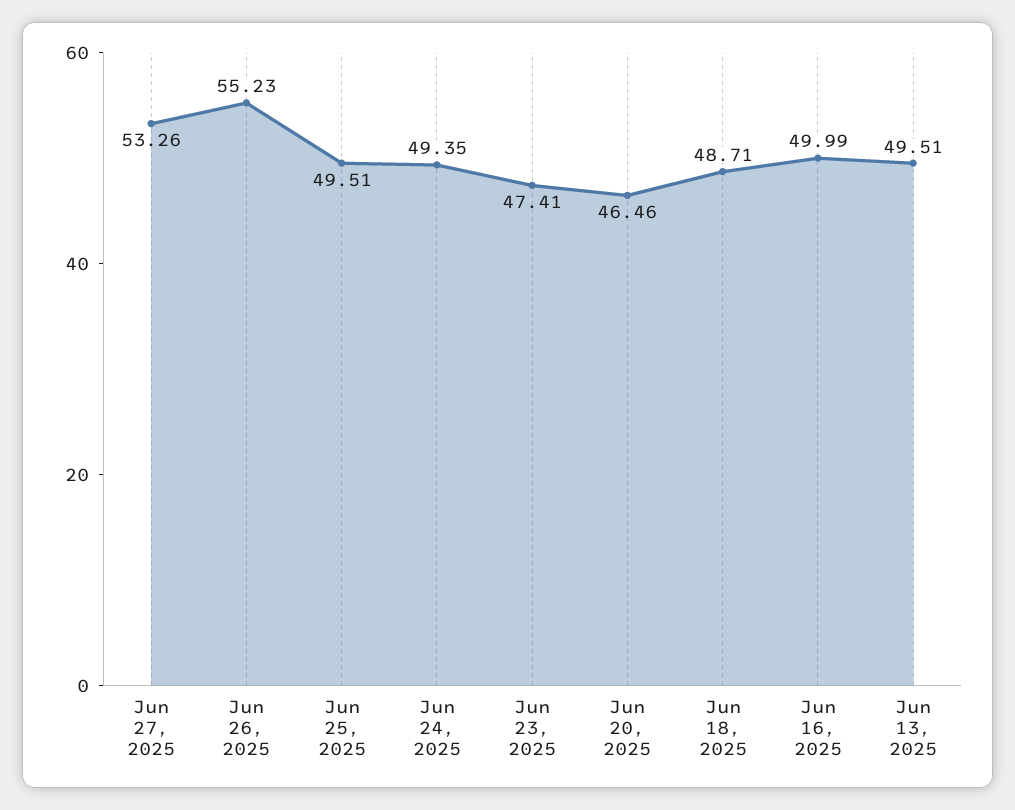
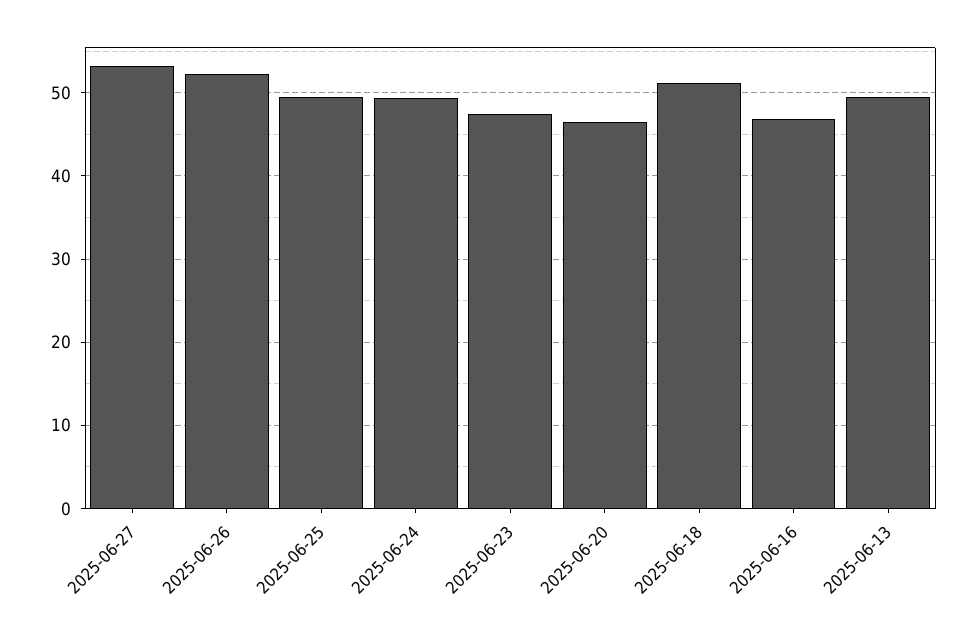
Jun 26, 2025: 55.23 -> 52
Jun 18, 2025: 48.71 -> 51
Jun 16, 2025: 49.99 -> 47

